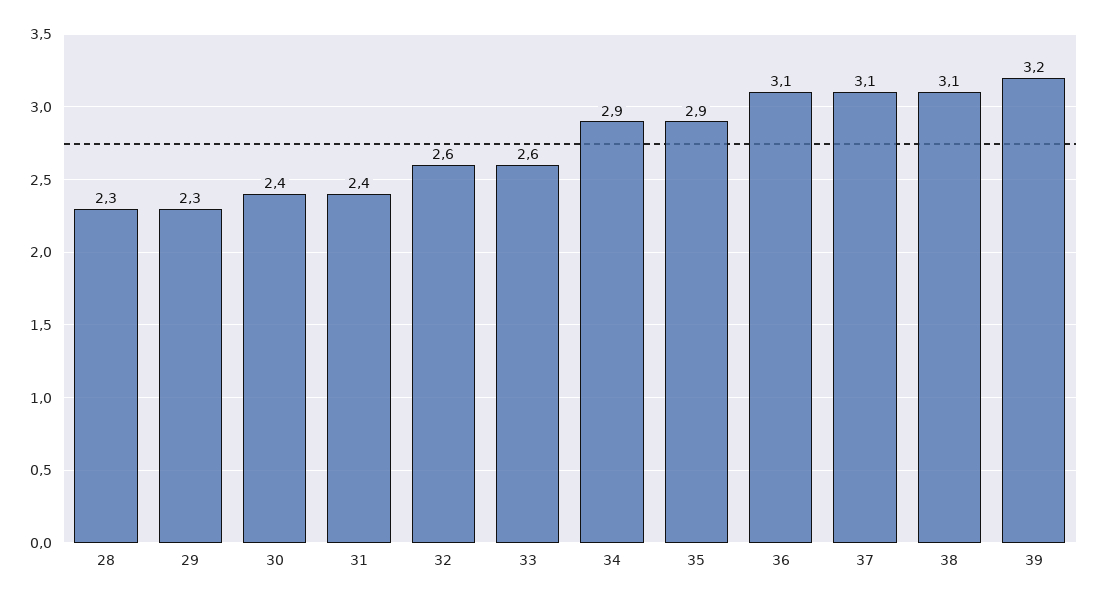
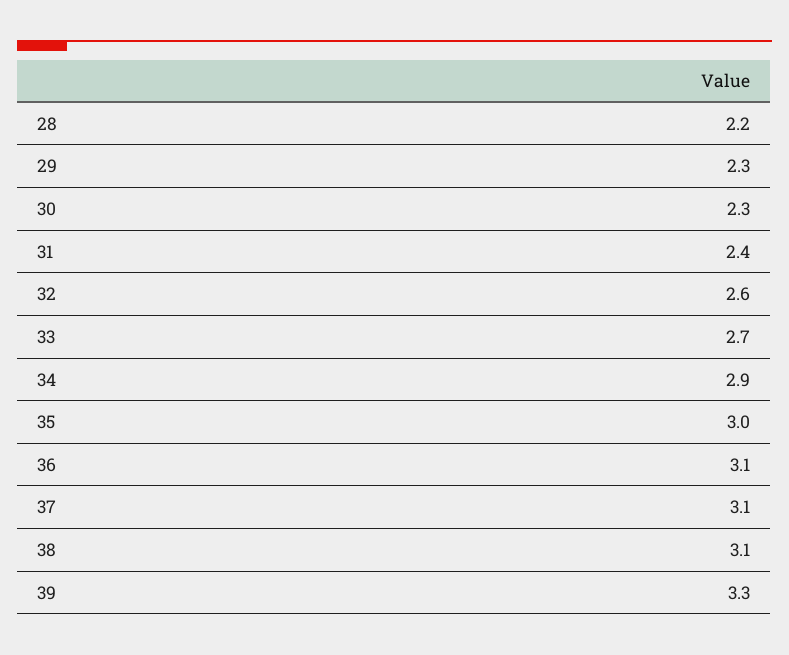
28: 2.3 -> 2.2
30: 2.4 -> 2.3
33: 2.6 -> 2.7
35: 2.9 -> 3
39: 3.2 -> 3.3

